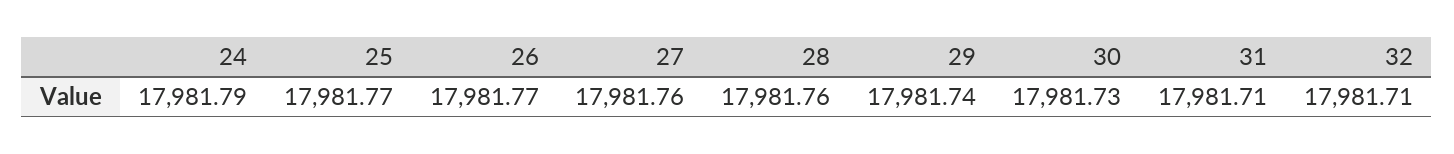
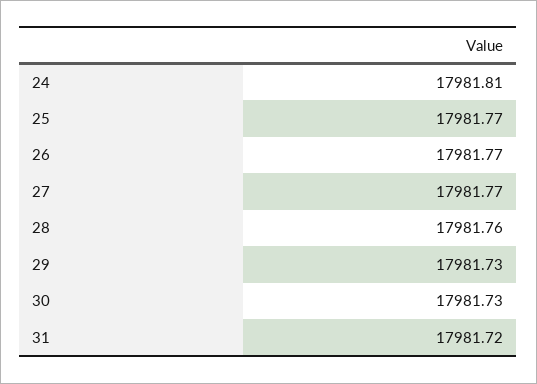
24: 17981.79 -> 17981.81
27: 17981.76 -> 17981.77
29: 17981.74 -> 17981.73
31: 17981.71 -> 17981.72
32: 17981.71 -> none

